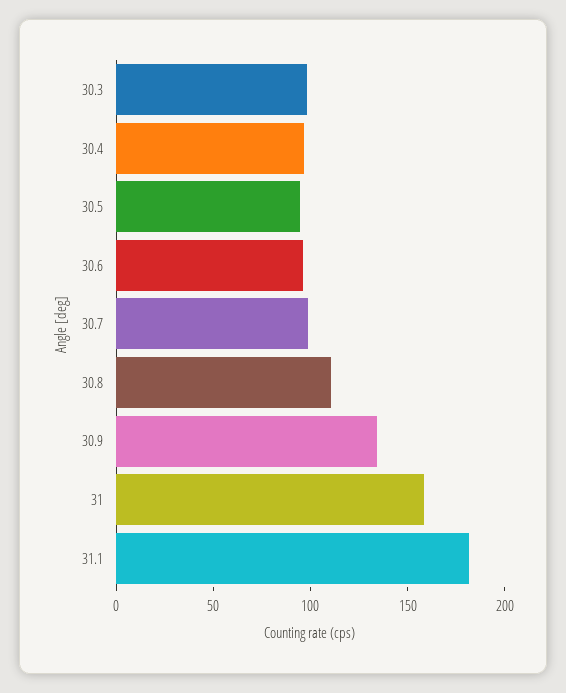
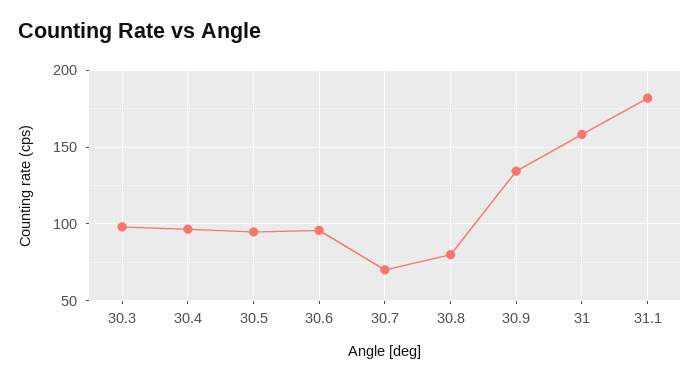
30.7: 100 -> 70
30.8: 110 -> 80

